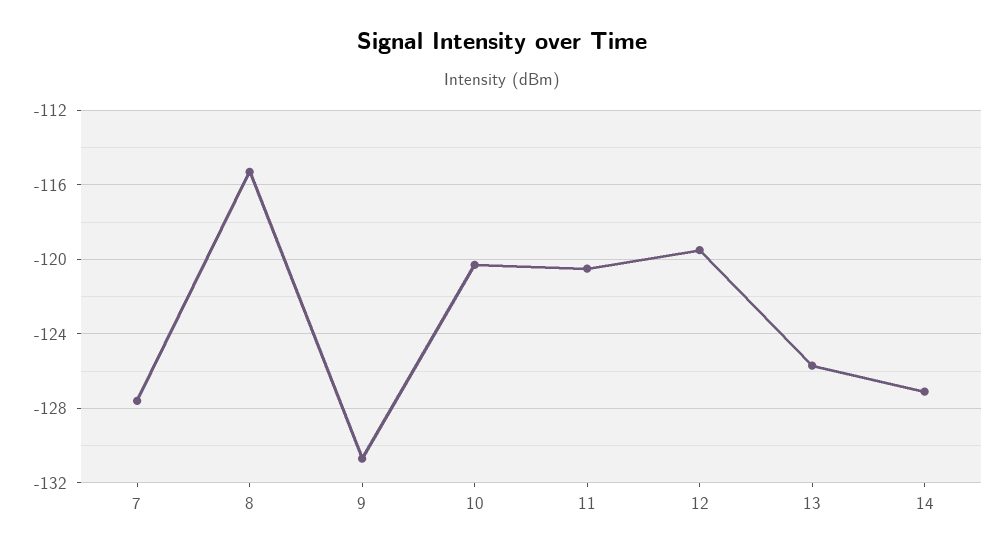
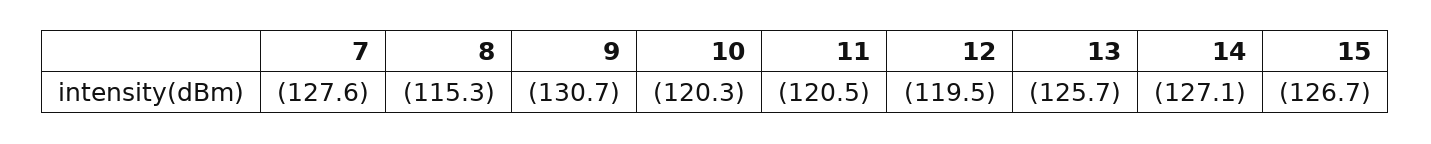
15: none -> -126.7

